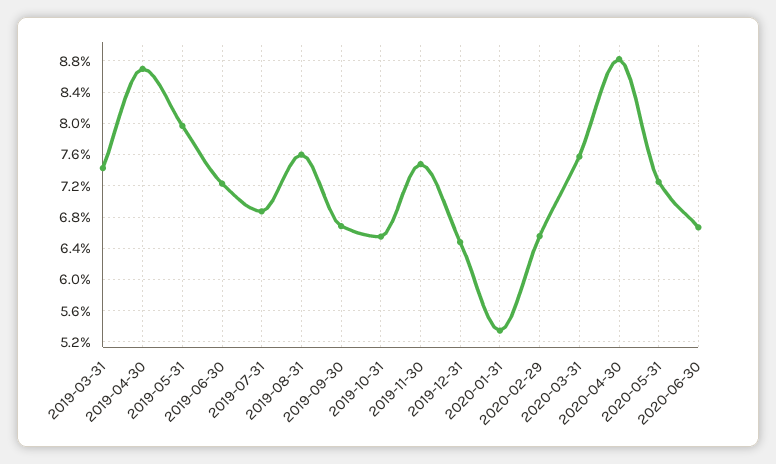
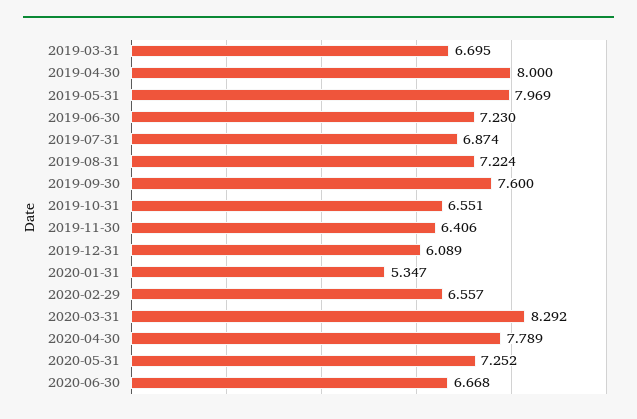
2019-03-31: 7.4 -> 6.695
2019-04-30: 8.7 -> 8
2019-08-31: 7.6 -> 7.224
2019-09-30: 6.7 -> 7.6
2019-11-30: 7.5 -> 6.406
2019-12-31: 6.5 -> 6.089
2020-03-31: 7.6 -> 8.292
2020-04-30: 8.8 -> 7.789

